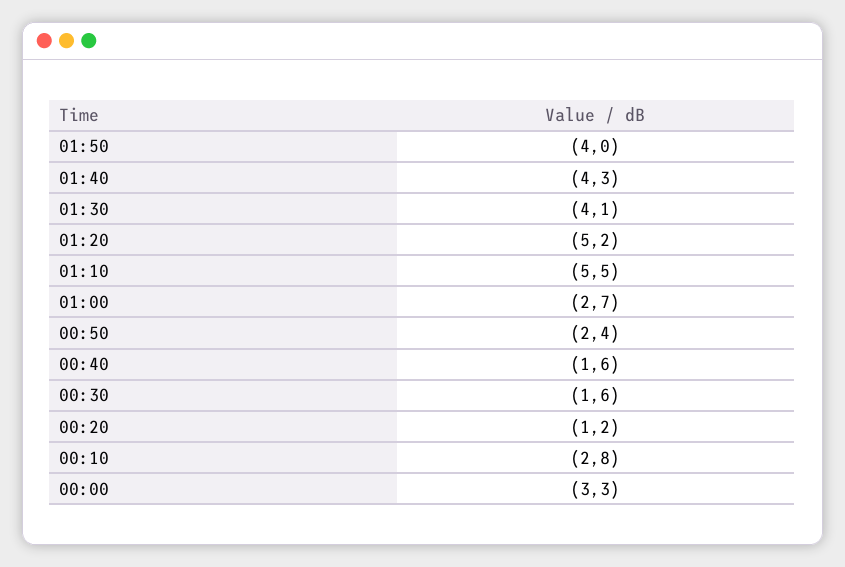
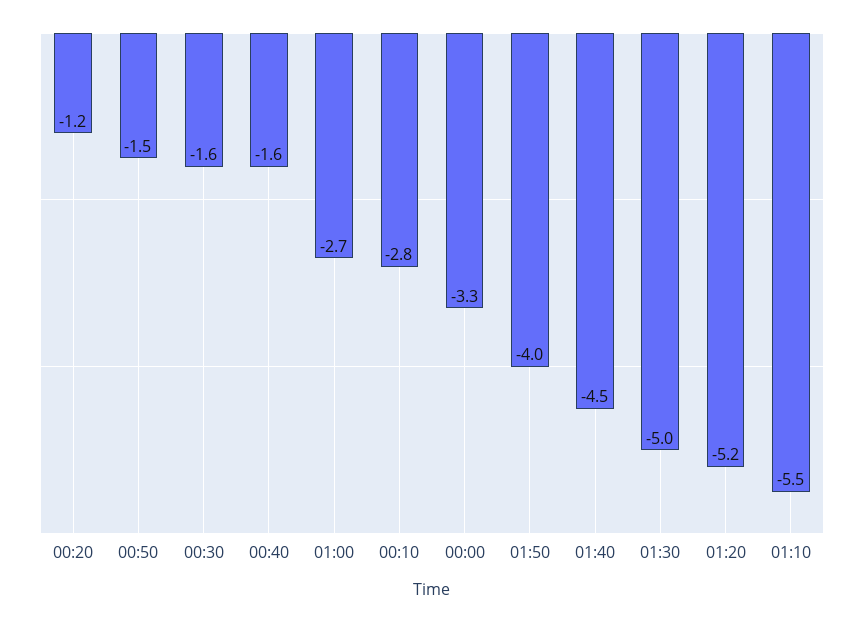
01:40: -4.3 -> -4.5
01:30: -4.1 -> -5
00:50: -2.4 -> -1.5

